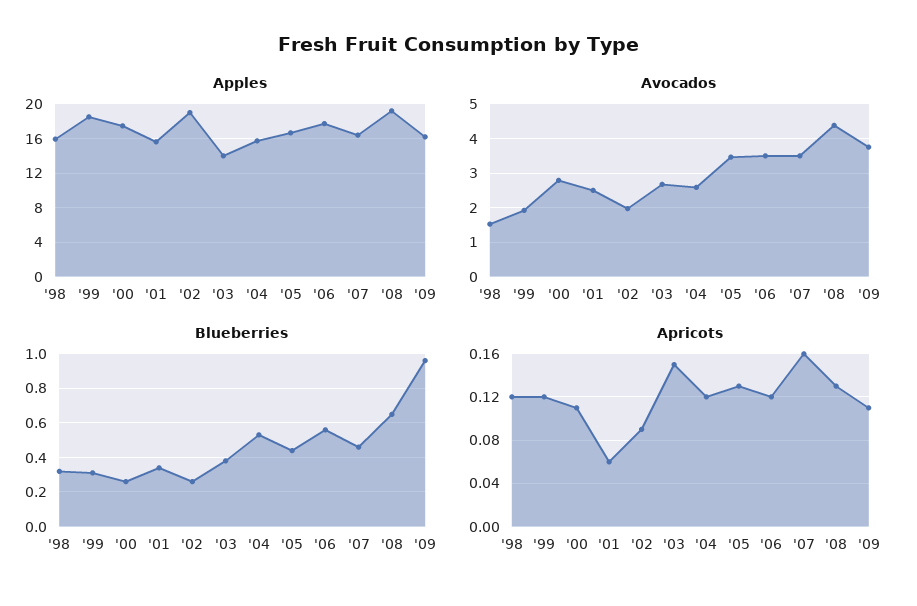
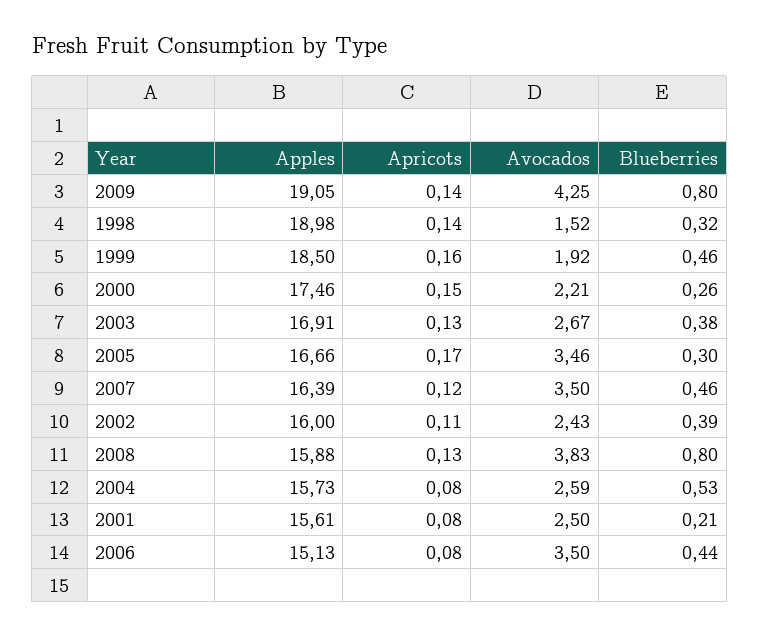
Apples, '98: 16 -> 18.98
Apples, '02: 19 -> 16
Apples, '03: 14 -> 16.91
Apples, '06: 18 -> 15.13
Apples, '08: 19 -> 15.88
Apples, '09: 16 -> 19.05
Avocados, '00: 2.8 -> 2.21
Avocados, '02: 2 -> 2.43
Avocados, '08: 4.4 -> 3.83
Avocados, '09: 3.8 -> 4.25
Blueberries, '99: 0.3 -> 0.46
Blueberries, '01: 0.35 -> 0.21
Blueberries, '02: 0.25 -> 0.39
Blueberries, '05: 0.45 -> 0.3
Blueberries, '06: 0.55 -> 0.44
Blueberries, '08: 0.65 -> 0.8
Blueberries, '09: 0.95 -> 0.8
Apricots, '98: 0.12 -> 0.14
Apricots, '99: 0.12 -> 0.16
Apricots, '00: 0.11 -> 0.15
Apricots, '01: 0.06 -> 0.08
Apricots, '02: 0.09 -> 0.11
Apricots, '03: 0.15 -> 0.13
Apricots, '04: 0.12 -> 0.08
Apricots, '05: 0.13 -> 0.17
Apricots, '06: 0.12 -> 0.08
Apricots, '07: 0.16 -> 0.12
Apricots, '09: 0.11 -> 0.14

